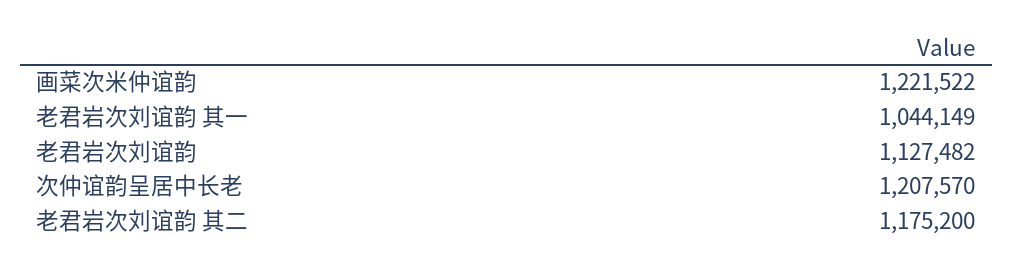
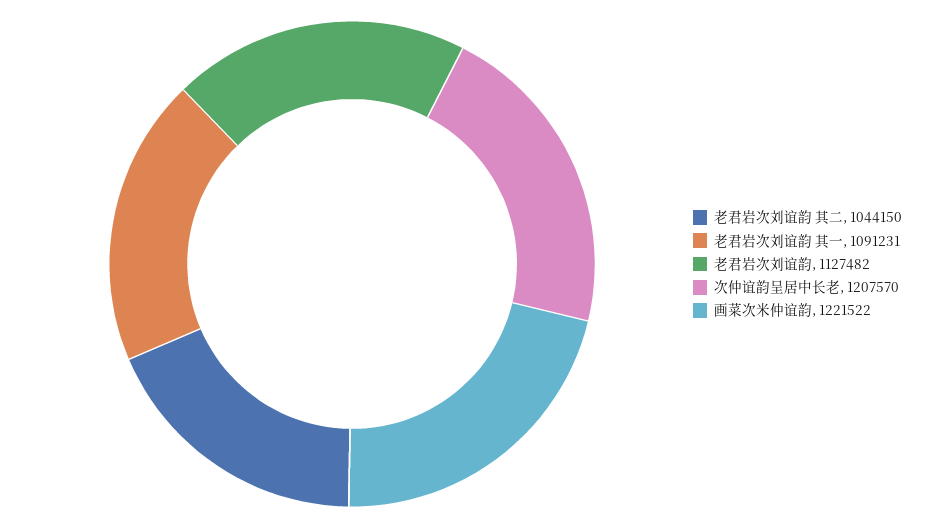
老君岩次刘谊韵 其一: 1044149 -> 1091231
老君岩次刘谊韵 其二: 1175200 -> 1044150

